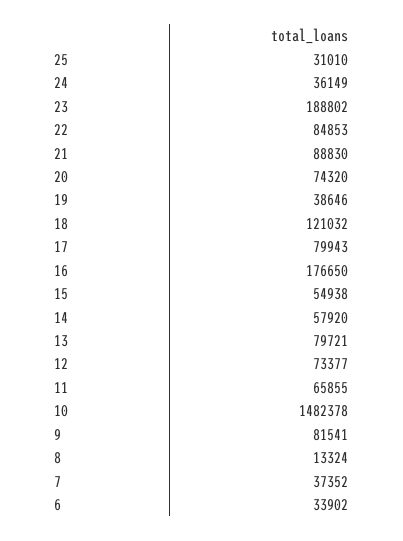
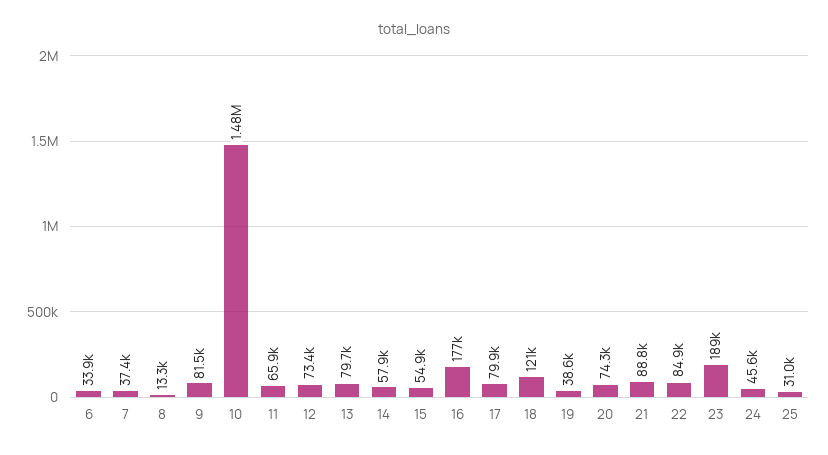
24: 36149 -> 45600

